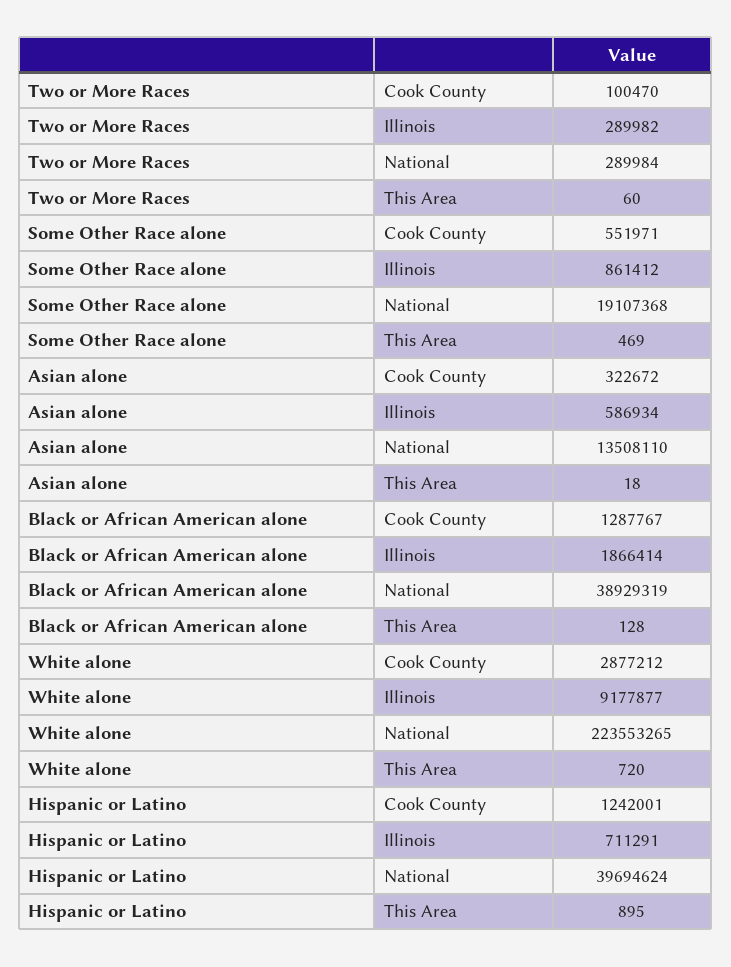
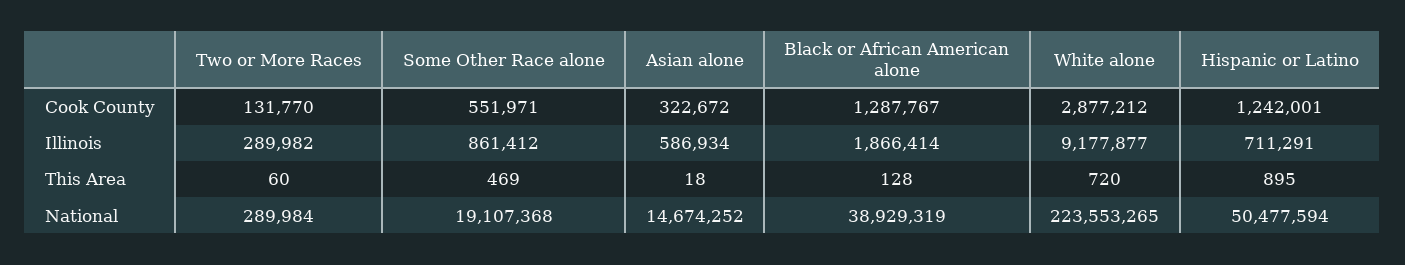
Two or More Races, Cook County: 100470 -> 131770
Asian alone, National: 13508110 -> 14674252
Hispanic or Latino, National: 39694624 -> 50477594

